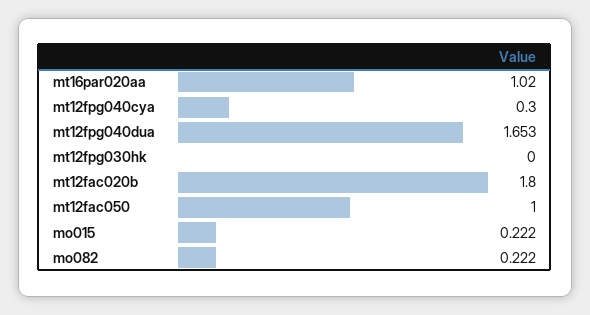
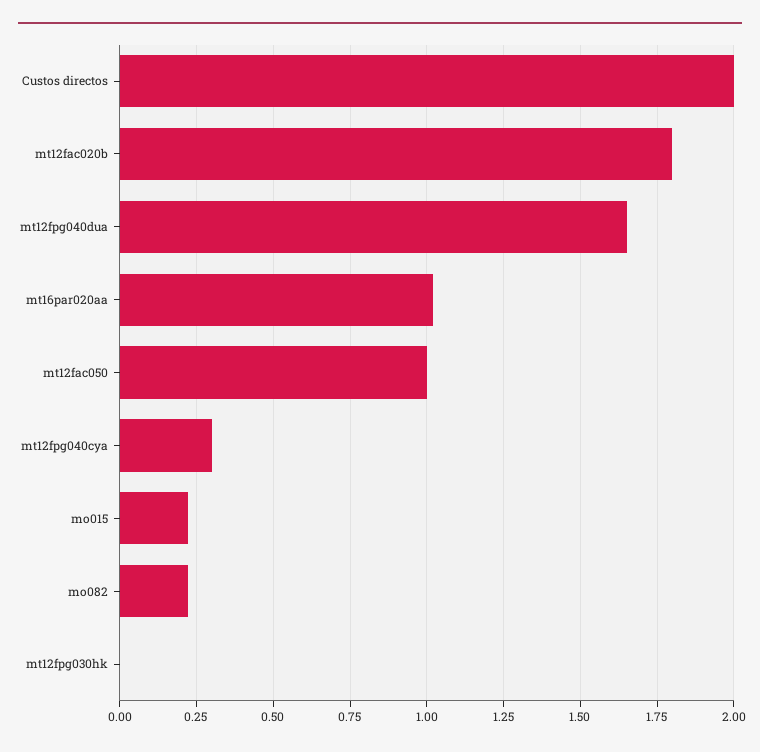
Custos directos: none -> 2

